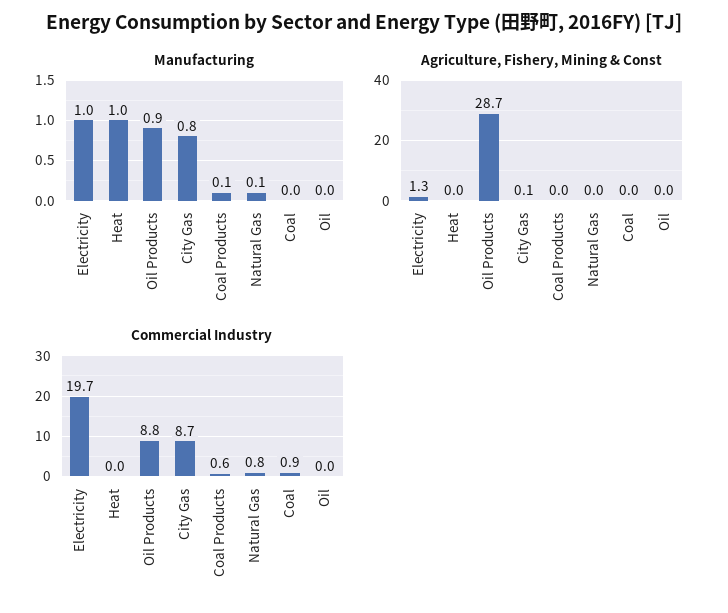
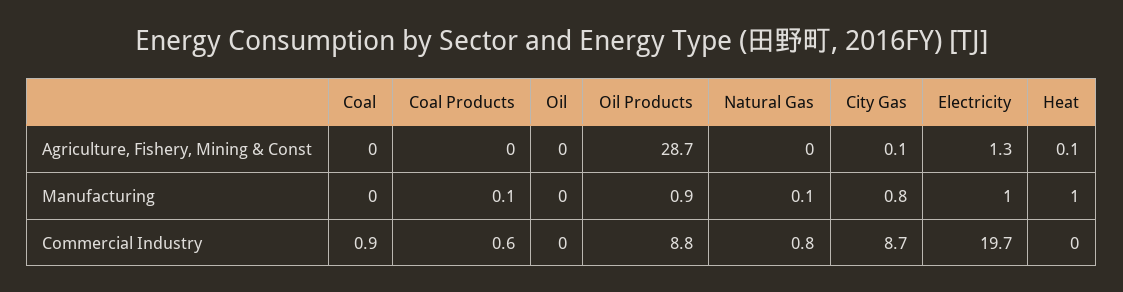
Agriculture, Fishery, Mining & Const, Heat: 0 -> 0.1

